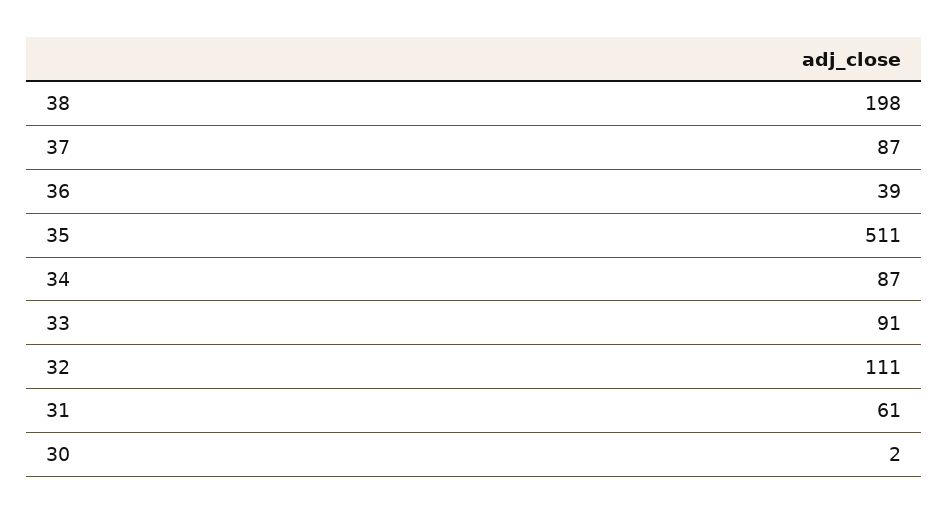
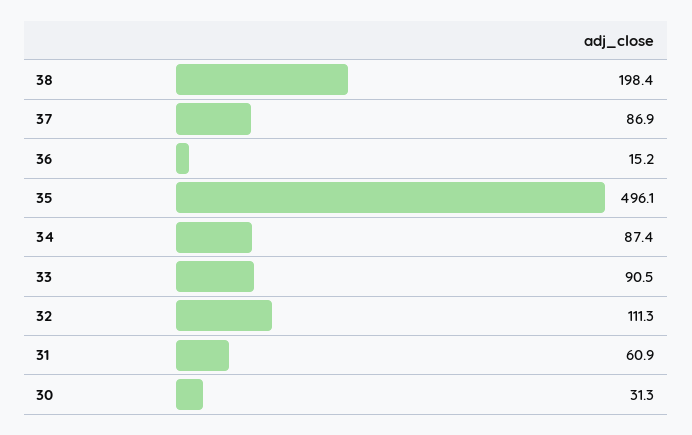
36: 39 -> 15.2
35: 511 -> 496.1
30: 2 -> 31.3

